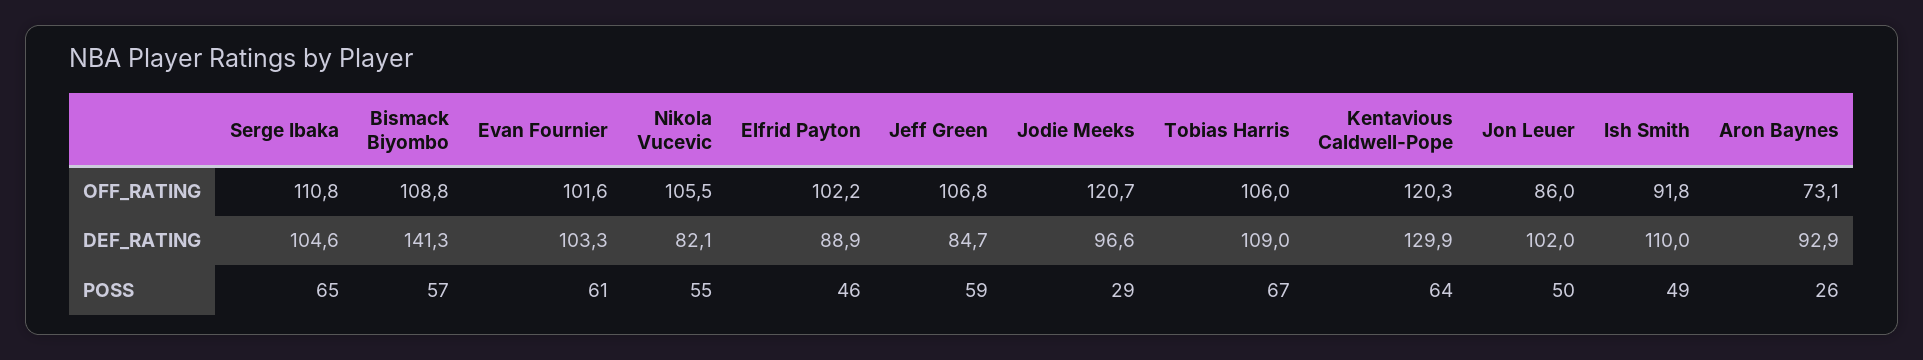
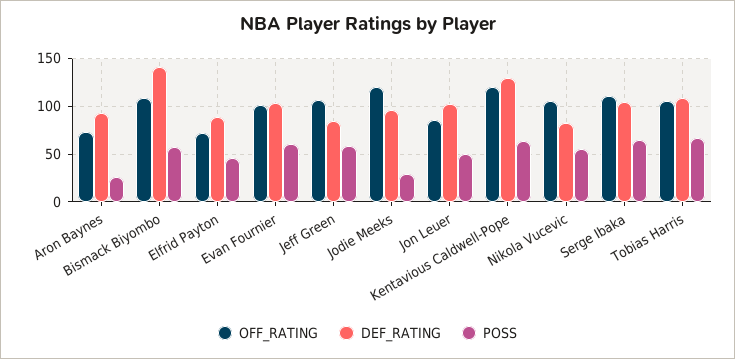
OFF_RATING, Elfrid Payton: 102.2 -> 70
OFF_RATING, Ish Smith: 91.8 -> none
DEF_RATING, Ish Smith: 110 -> none
POSS, Ish Smith: 49 -> none

